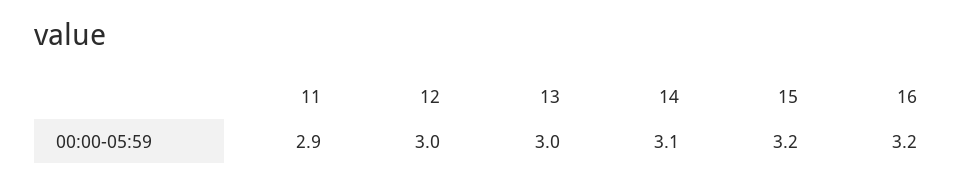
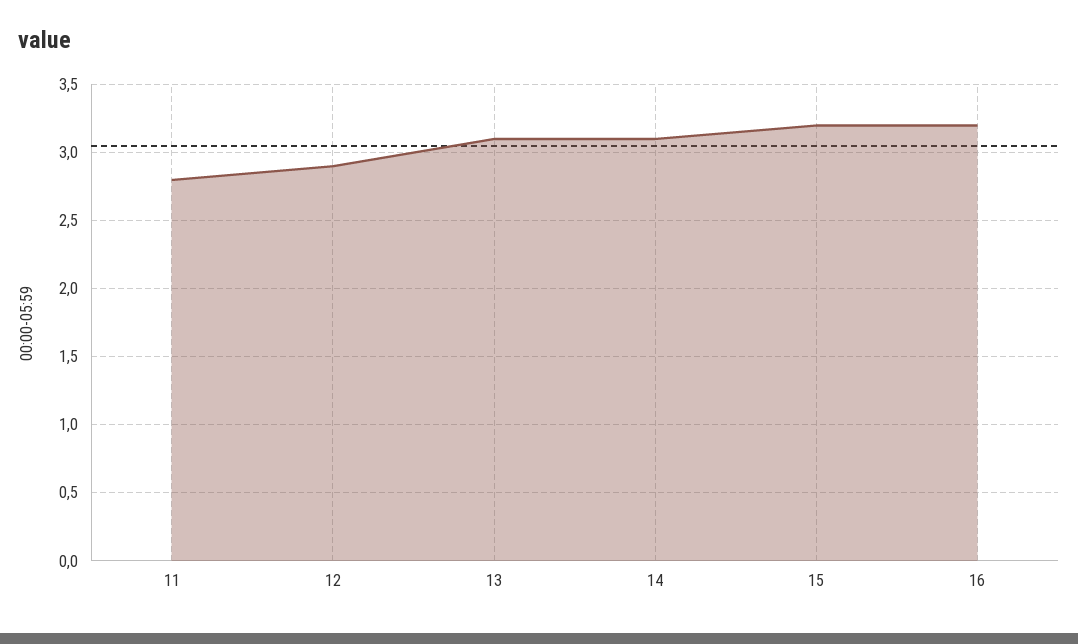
11: 2.9 -> 2.8
12: 3 -> 2.9
13: 3 -> 3.1

